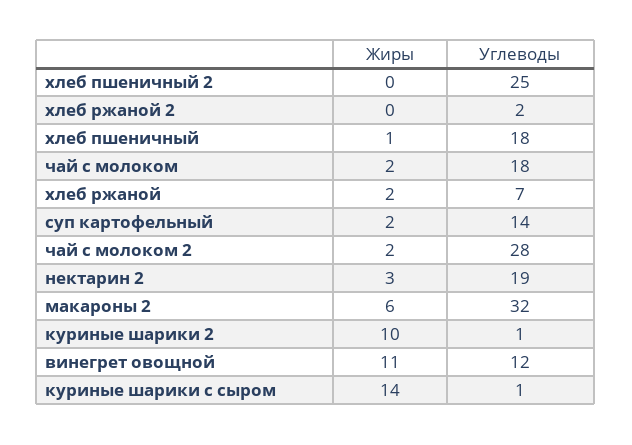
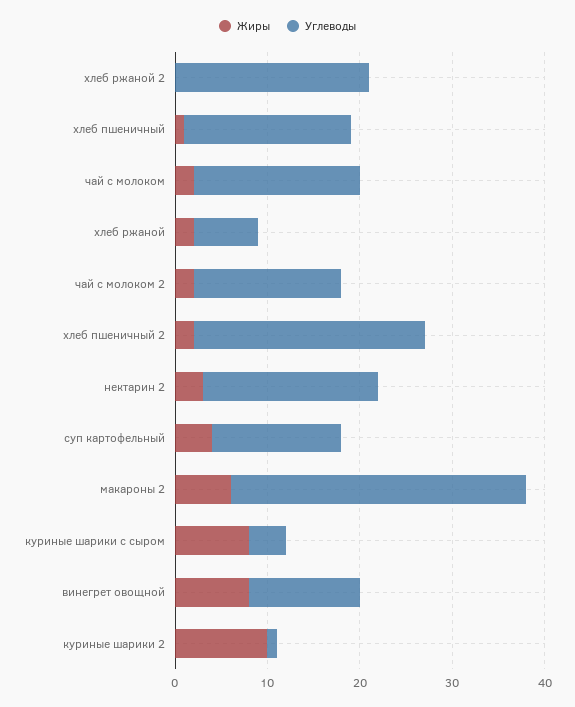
Жиры, хлеб пшеничный 2: 0 -> 2
Углеводы, хлеб ржаной 2: 2 -> 21
Жиры, суп картофельный: 2 -> 4
Углеводы, чай с молоком 2: 28 -> 16
Жиры, винегрет овощной: 11 -> 8
Жиры, куриные шарики с сыром: 14 -> 8
Углеводы, куриные шарики с сыром: 1 -> 4

